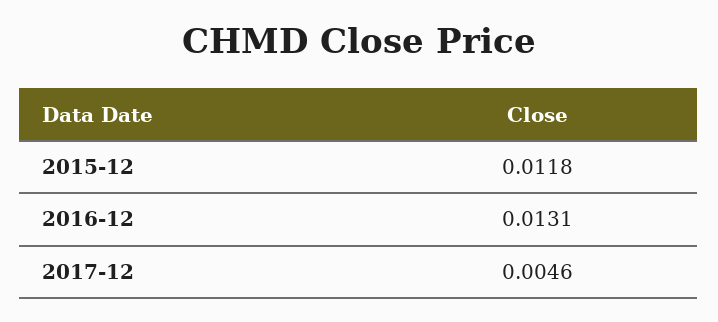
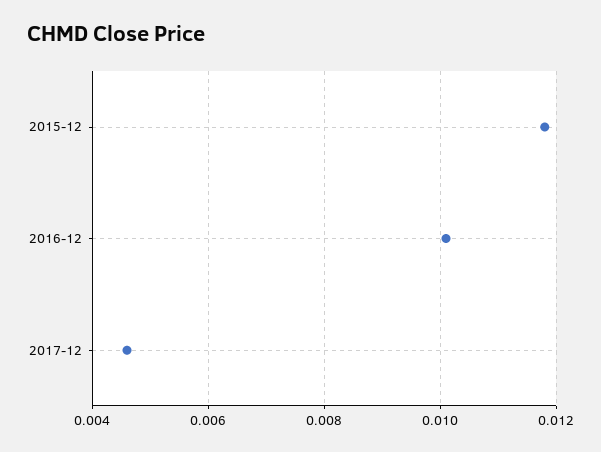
2016-12: 0.0131 -> 0.01

